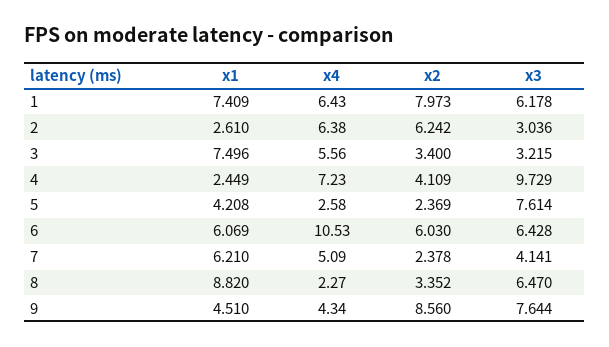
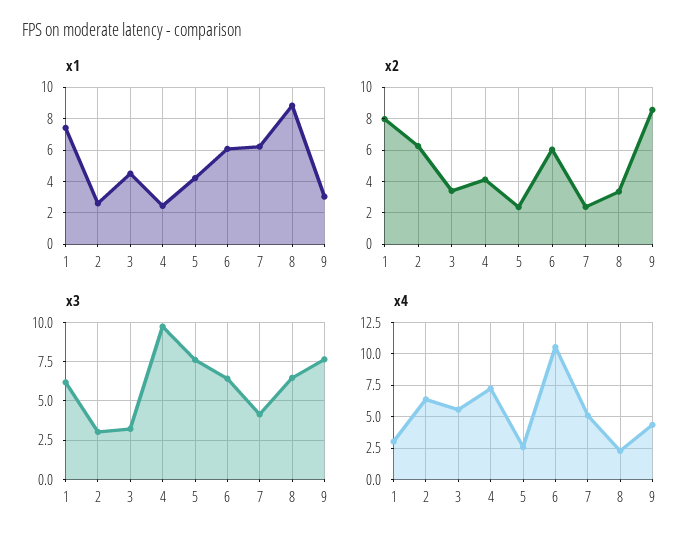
x4, 1: 6.43 -> 3
x1, 3: 7.496 -> 4.5
x1, 9: 4.51 -> 3

